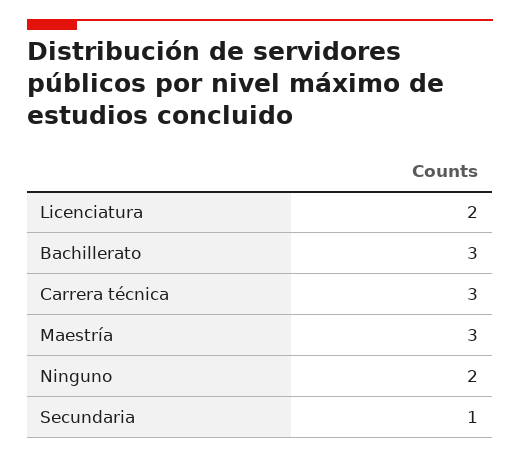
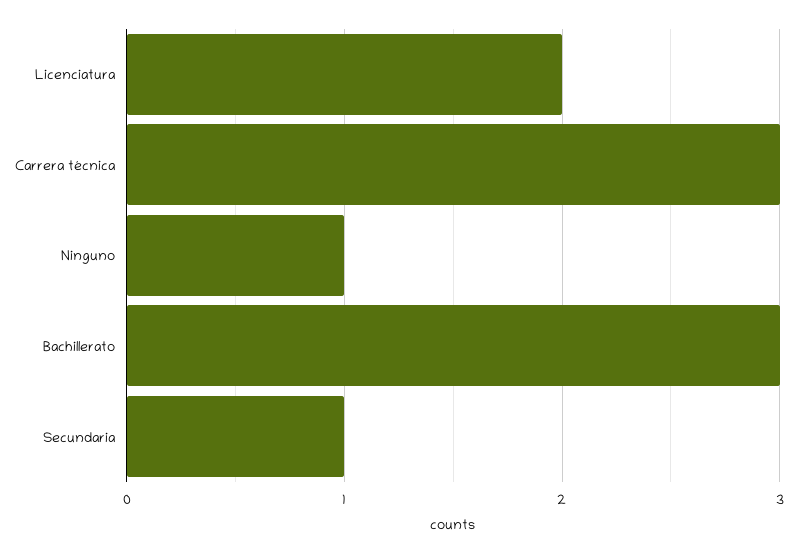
Maestría: 3 -> none
Ninguno: 2 -> 1

